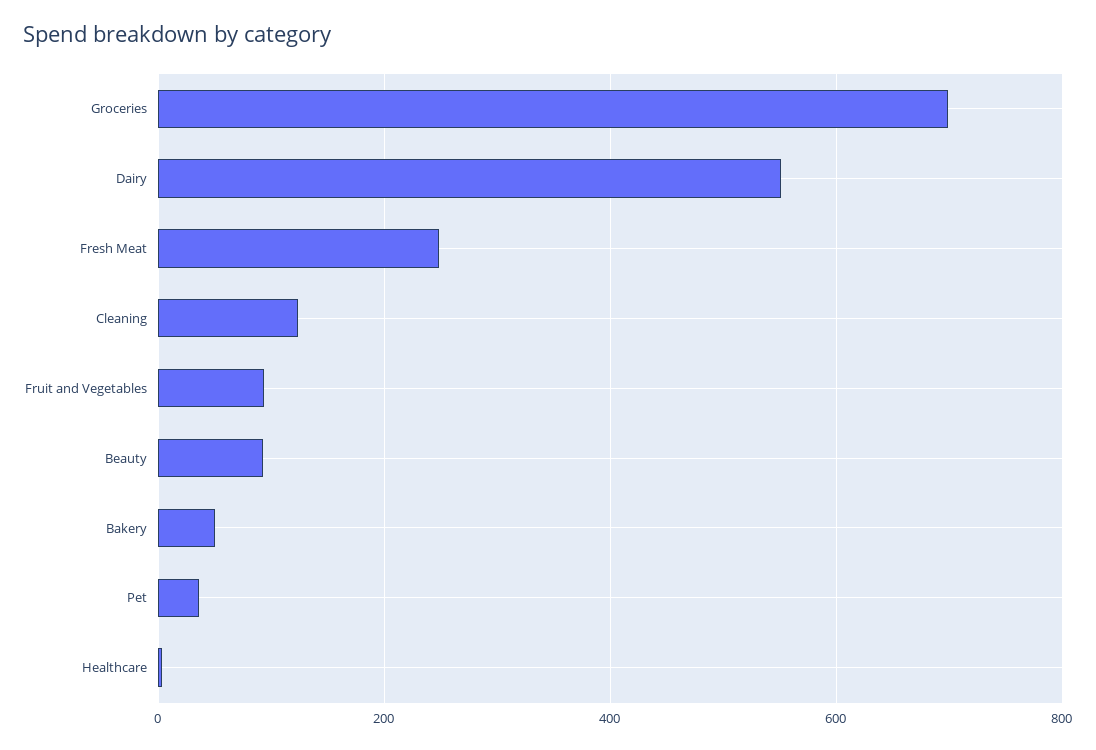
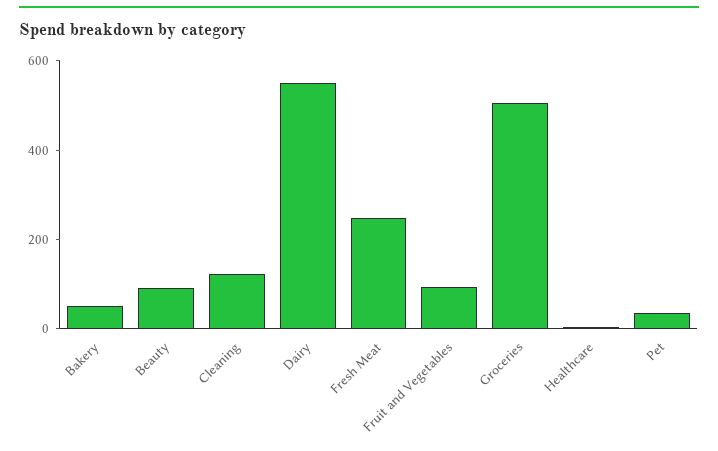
Groceries: 700 -> 500

